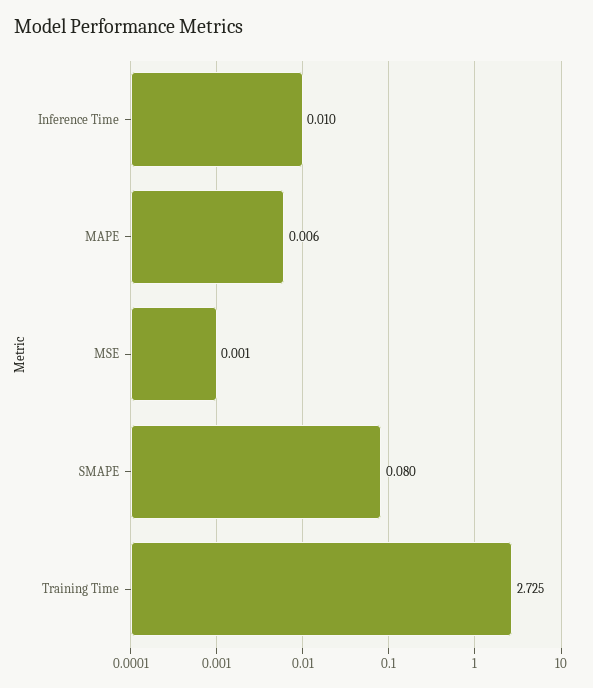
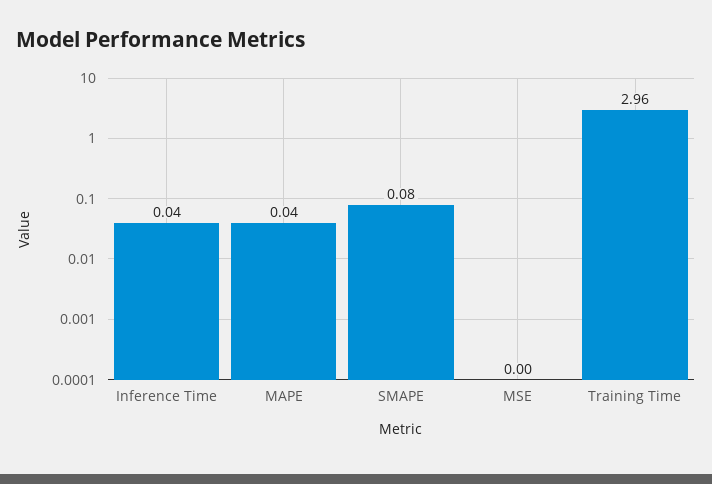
Inference Time: 0.01 -> 0.04
MAPE: 0.006 -> 0.04
Training Time: 2.725 -> 2.96

